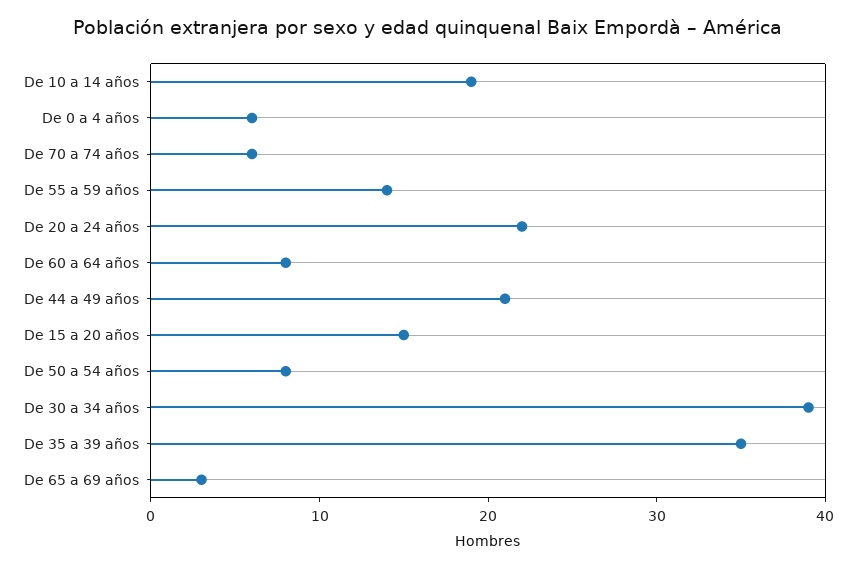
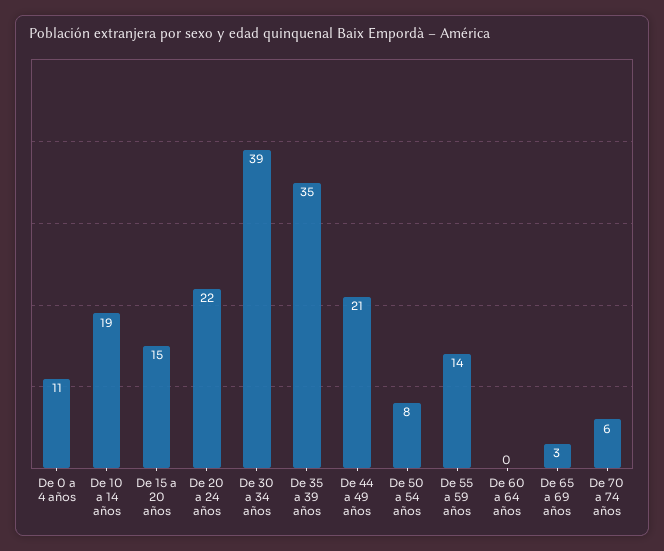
De 0 a 4 años: 6 -> 11
De 60 a 64 años: 8 -> 0

